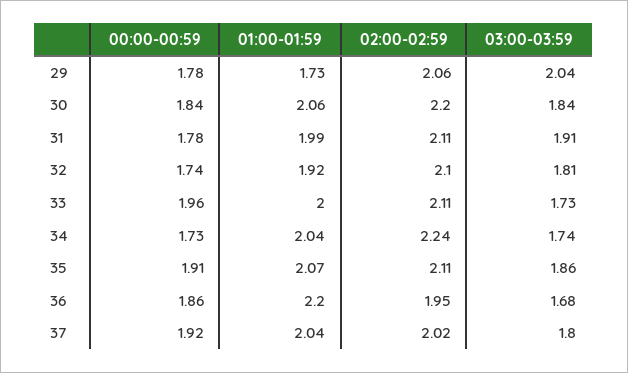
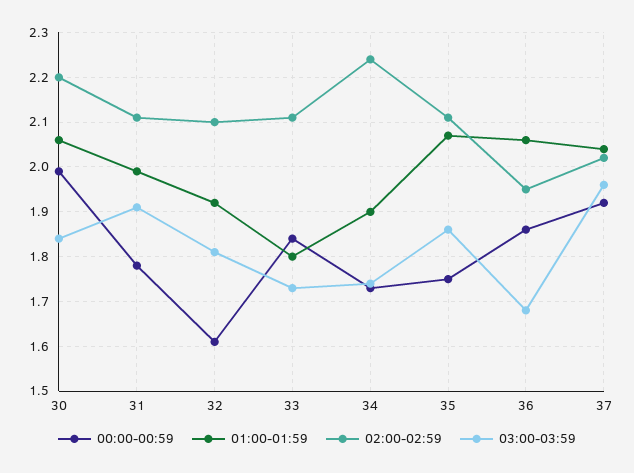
00:00-00:59, 29: 1.78 -> none
01:00-01:59, 29: 1.73 -> none
02:00-02:59, 29: 2.06 -> none
03:00-03:59, 29: 2.04 -> none
00:00-00:59, 30: 1.84 -> 2
00:00-00:59, 32: 1.74 -> 1.6
00:00-00:59, 33: 1.96 -> 1.85
01:00-01:59, 33: 2 -> 1.8
01:00-01:59, 34: 2.04 -> 1.9
00:00-00:59, 35: 1.91 -> 1.75
01:00-01:59, 36: 2.2 -> 2.05
03:00-03:59, 37: 1.8 -> 1.95

